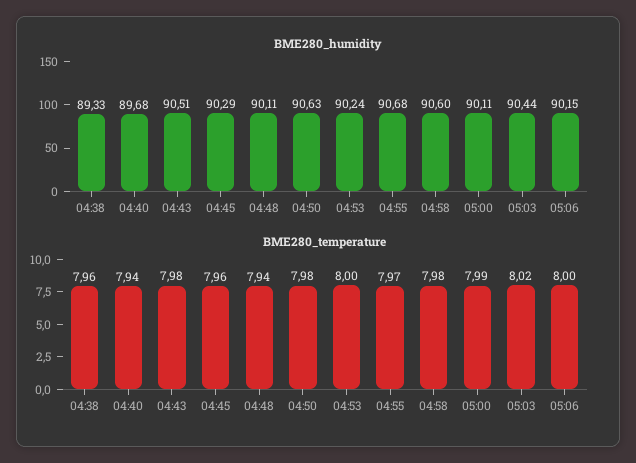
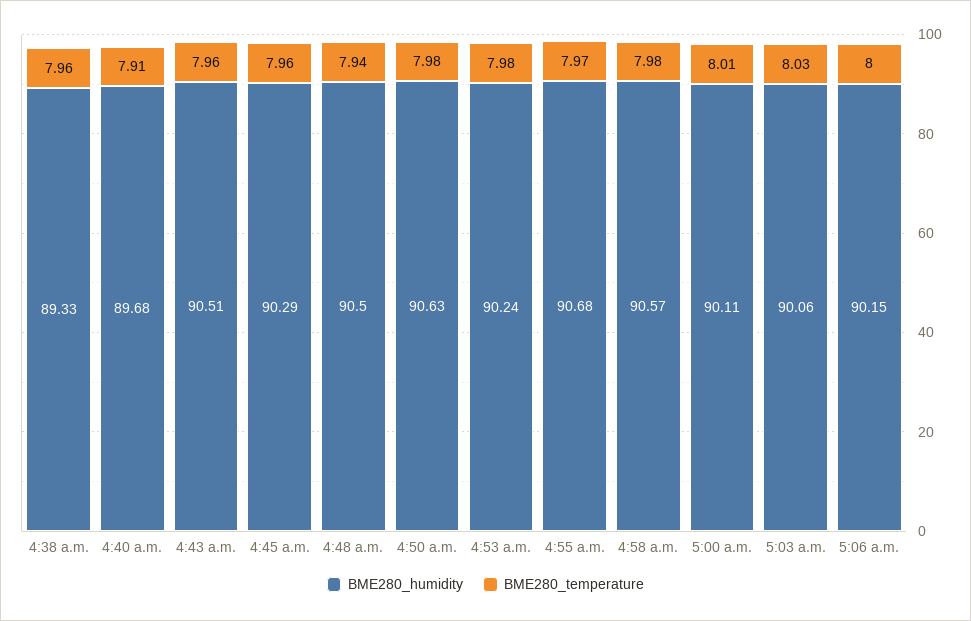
BME280_humidity, 04:48: 90.11 -> 90.5
BME280_humidity, 04:58: 90.6 -> 90.57
BME280_humidity, 05:03: 90.44 -> 90.06
BME280_temperature, 04:40: 7.94 -> 7.91
BME280_temperature, 04:43: 7.98 -> 7.96
BME280_temperature, 04:53: 8 -> 7.98
BME280_temperature, 05:00: 7.99 -> 8.01
BME280_temperature, 05:03: 8.02 -> 8.03

